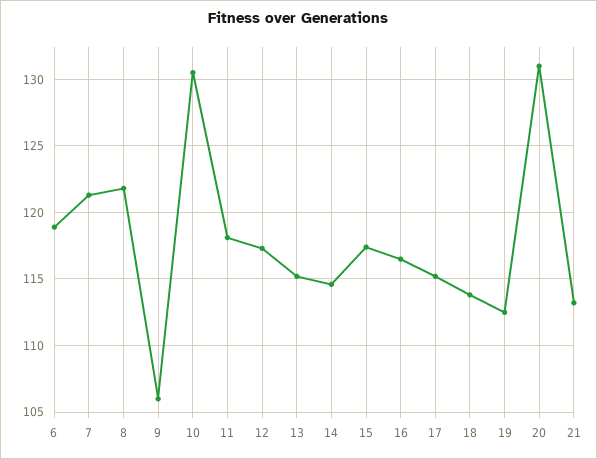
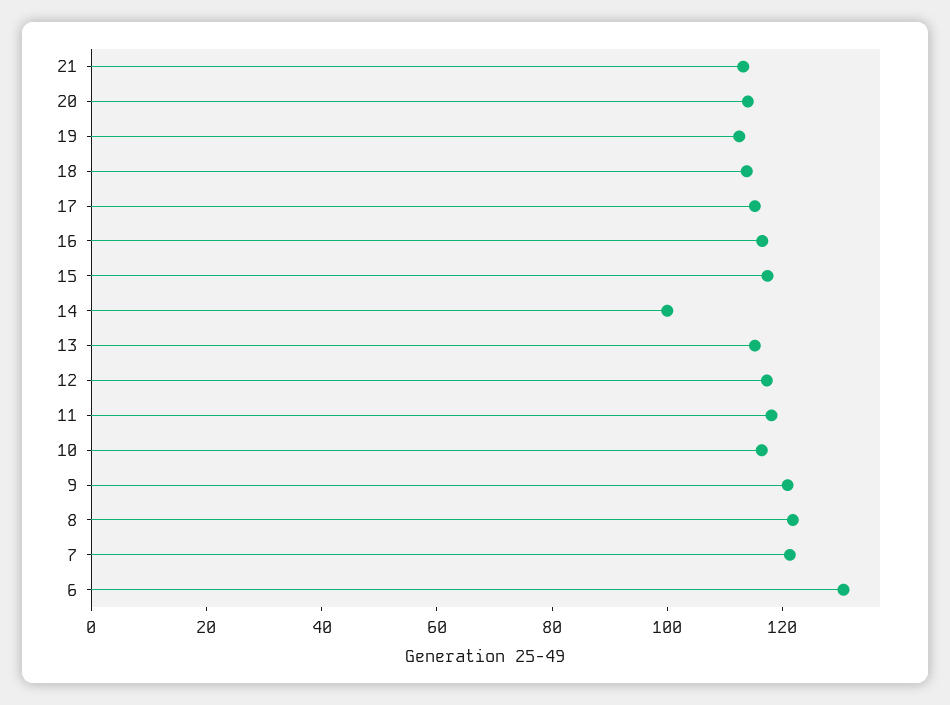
6: 119 -> 130
9: 106 -> 120
10: 130.5 -> 115
14: 114.5 -> 100
20: 131 -> 115

